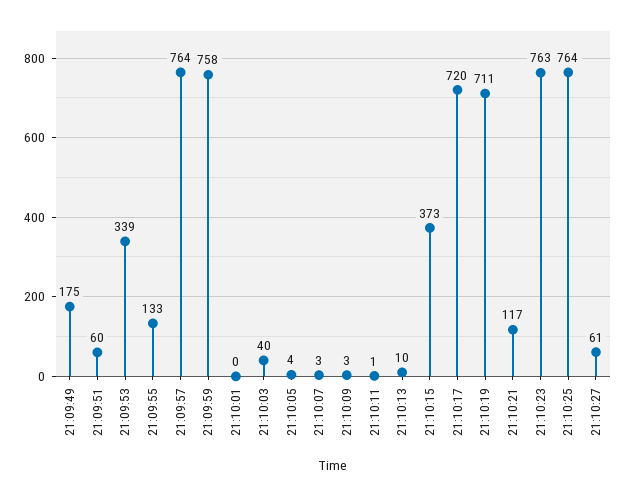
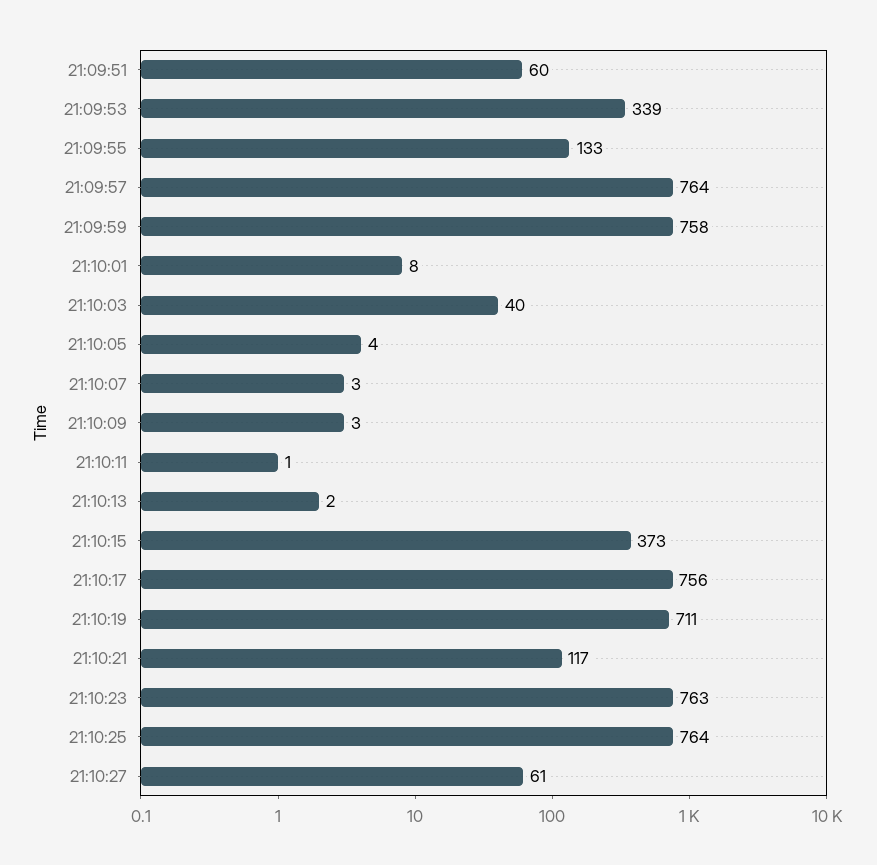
21:09:49: 175 -> none
21:10:01: 0 -> 8
21:10:13: 10 -> 2
21:10:17: 720 -> 756

